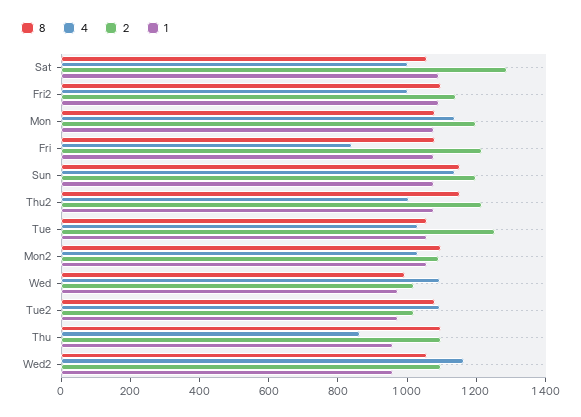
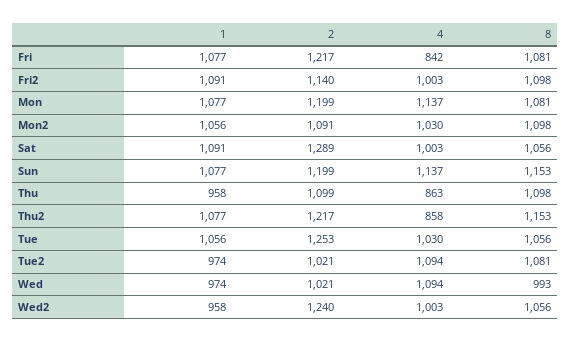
4, Thu2: 1000 -> 858
4, Wed2: 1150 -> 1003
2, Wed2: 1100 -> 1240

